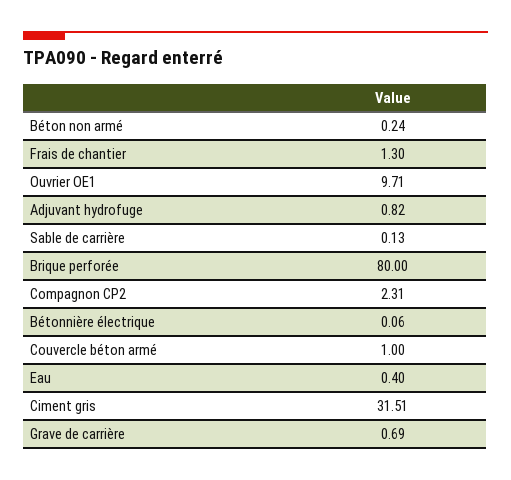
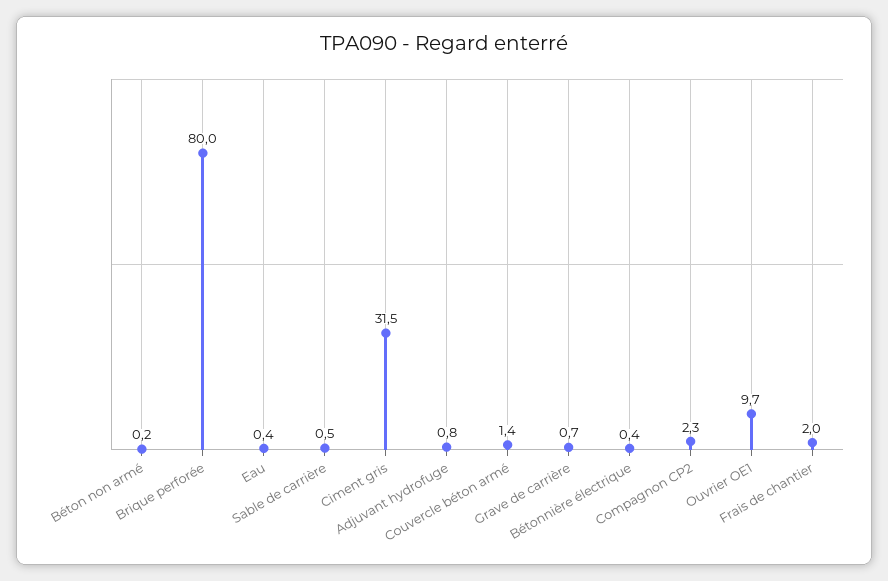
Frais de chantier: 1.3 -> 2
Sable de carrière: 0.13 -> 0.5
Bétonnière électrique: 0.06 -> 0.4
Couvercle béton armé: 1 -> 1.4

